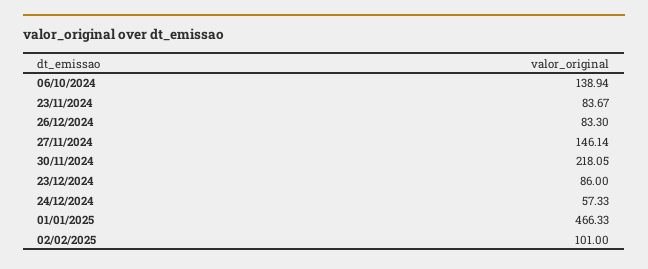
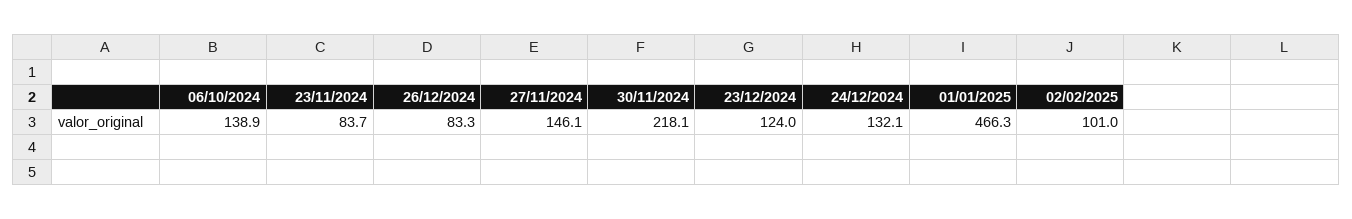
23/12/2024: 86 -> 124
24/12/2024: 57.33 -> 132.1

